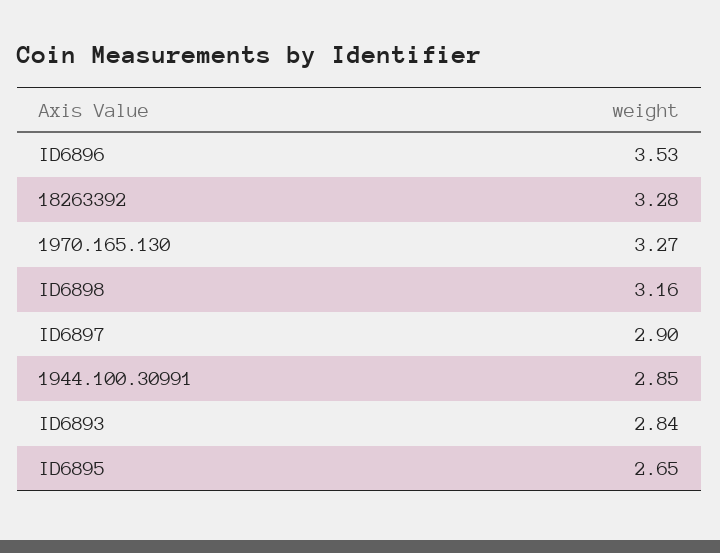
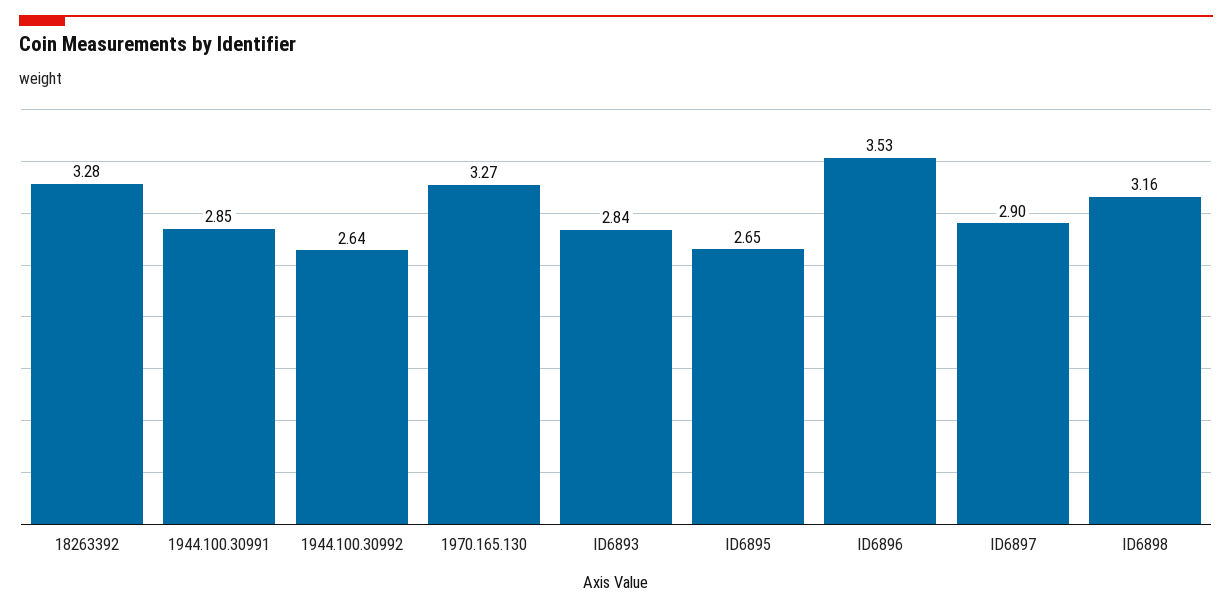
1944.100.30992: none -> 2.64

